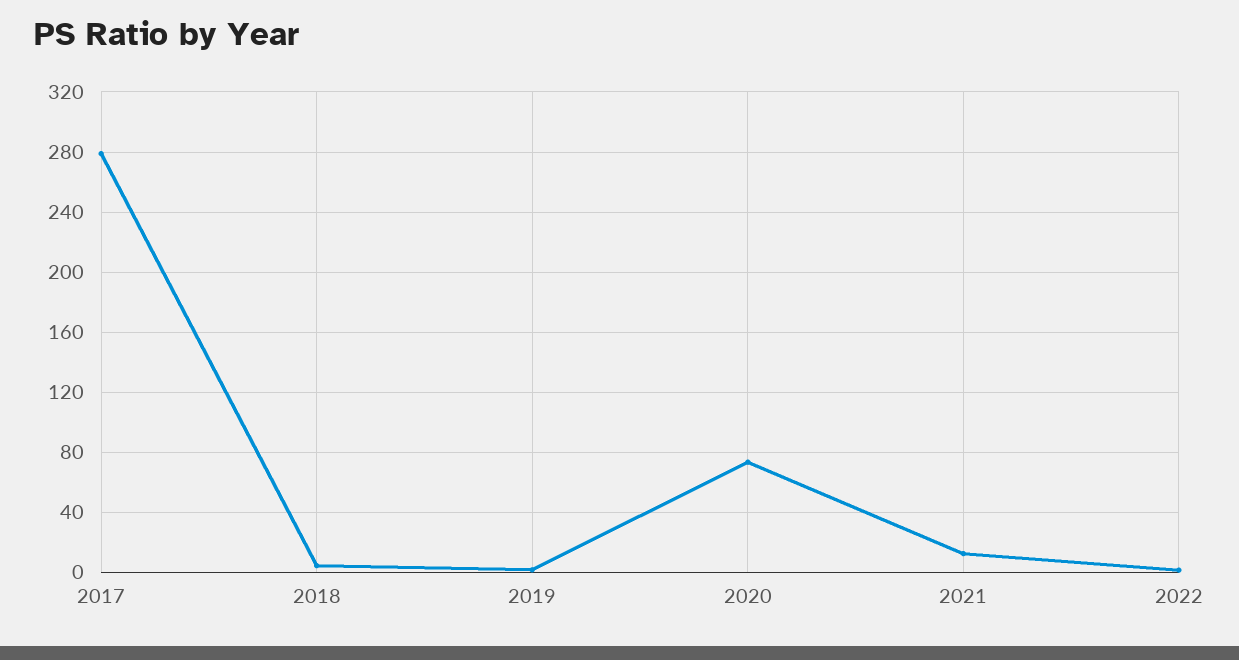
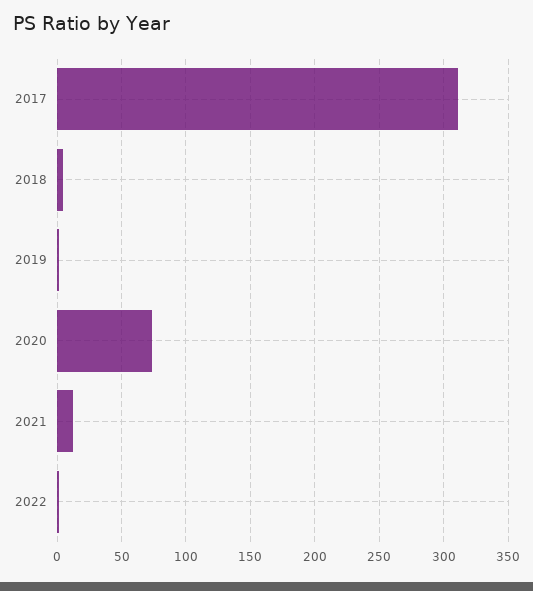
2017: 280 -> 310

